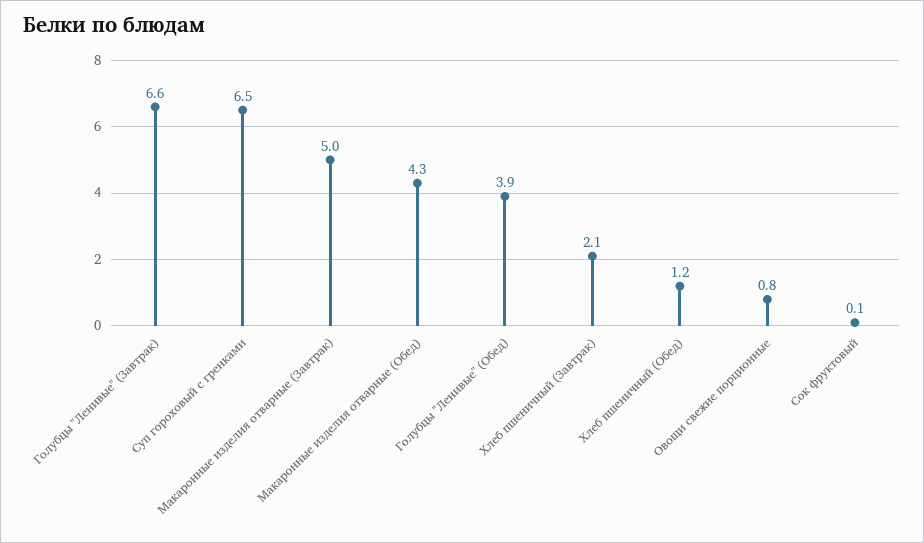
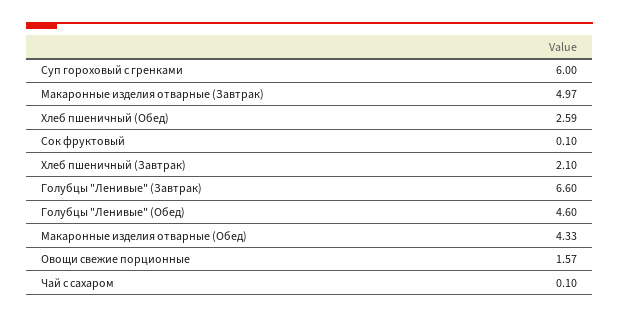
Суп гороховый с гренками: 6.5 -> 6
Голубцы "Ленивые" (Обед): 3.9 -> 4.6
Хлеб пшеничный (Обед): 1.2 -> 2.59
Овощи свежие порционные: 0.8 -> 1.57
Чай с сахаром: none -> 0.1

